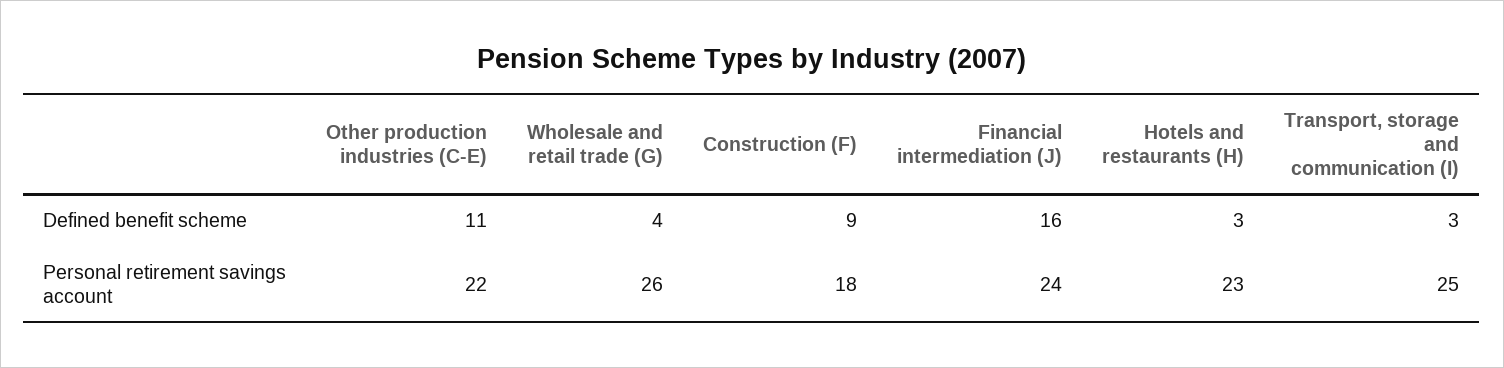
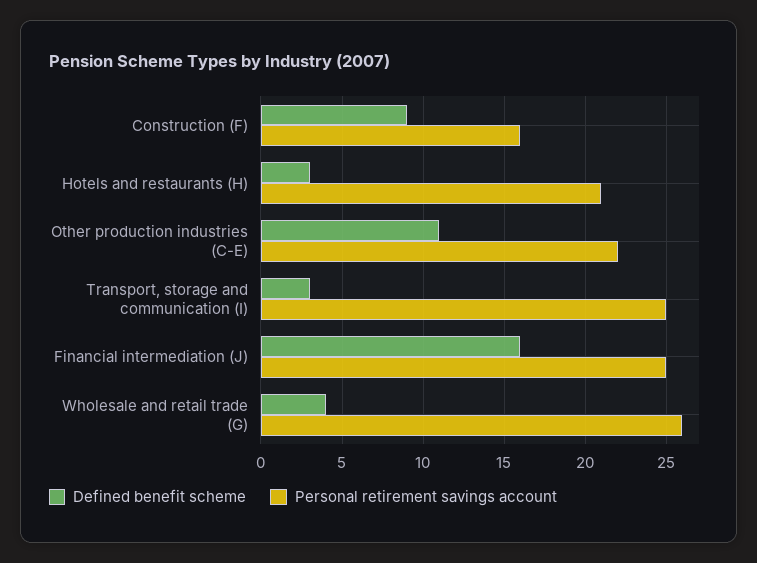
Personal retirement savings account, Construction (F): 18 -> 16
Personal retirement savings account, Financial intermediation (J): 24 -> 25
Personal retirement savings account, Hotels and restaurants (H): 23 -> 21

